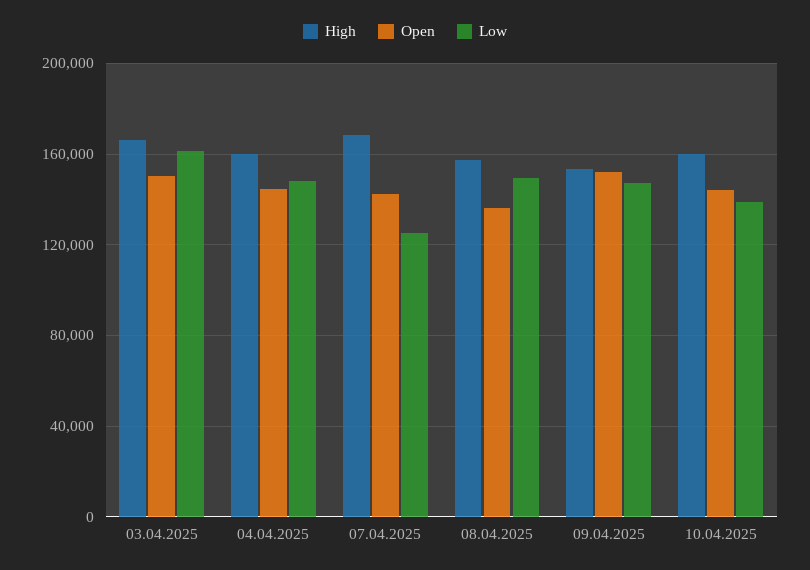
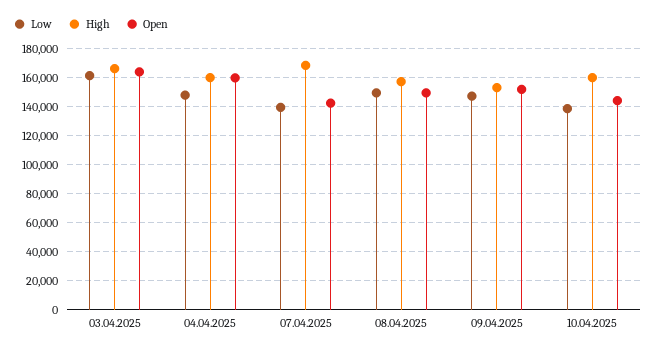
Open, 03.04.2025: 150000 -> 165000
Open, 04.04.2025: 145000 -> 160000
Low, 07.04.2025: 125000 -> 140000
Open, 08.04.2025: 135000 -> 150000

